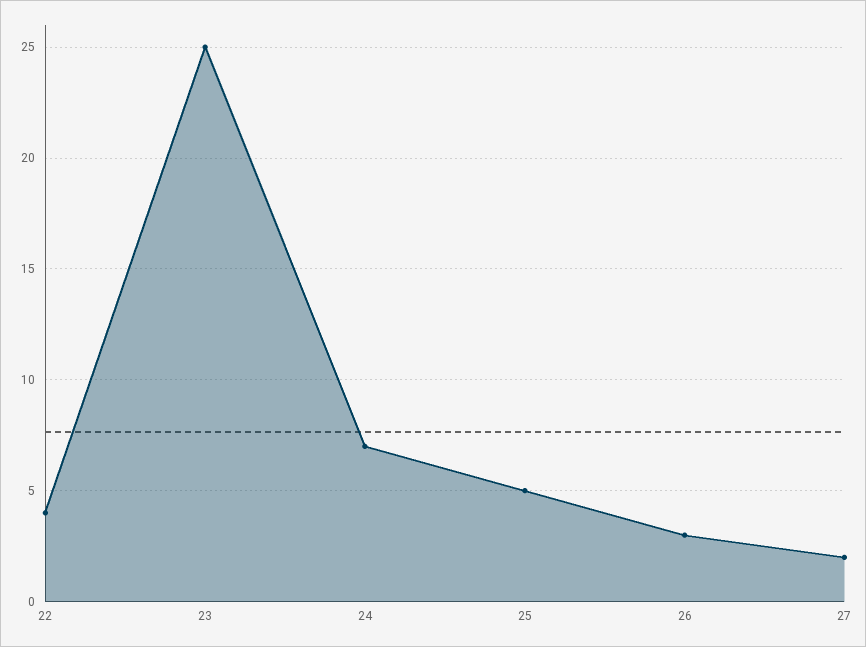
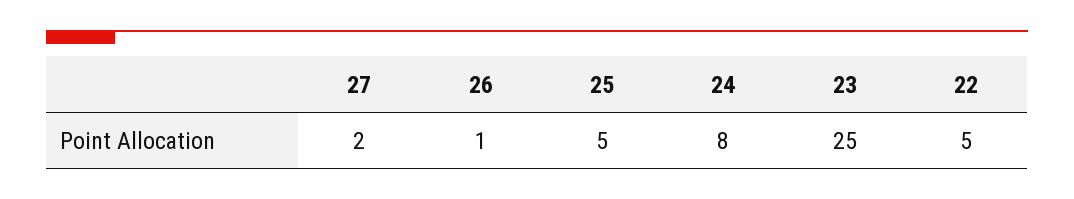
22: 4 -> 5
24: 7 -> 8
26: 3 -> 1

